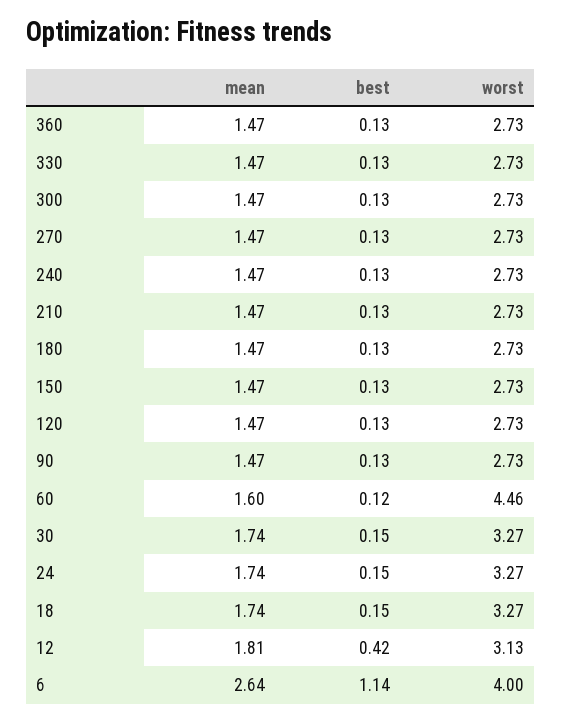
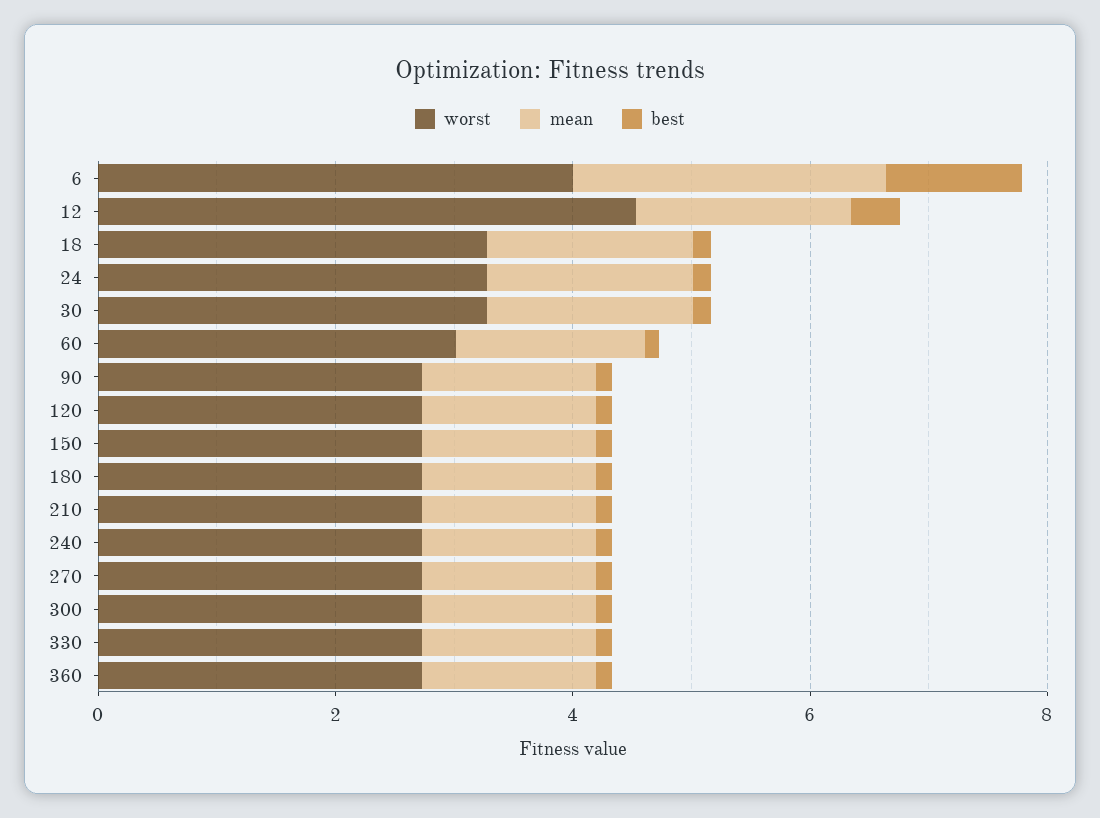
worst, 60: 4.46 -> 3
worst, 12: 3.13 -> 4.5

